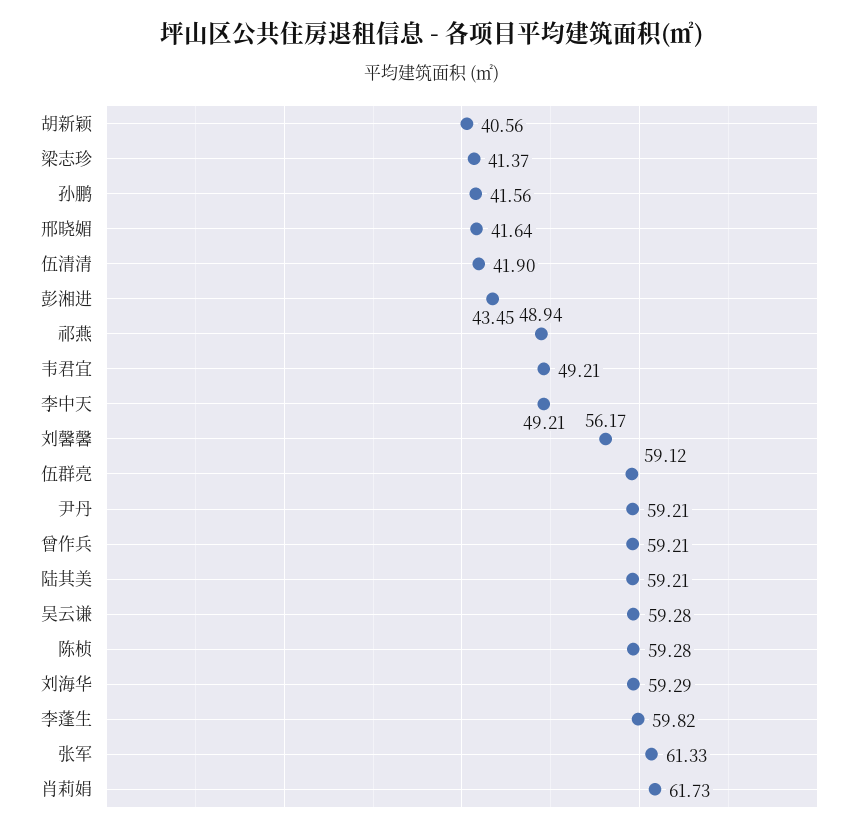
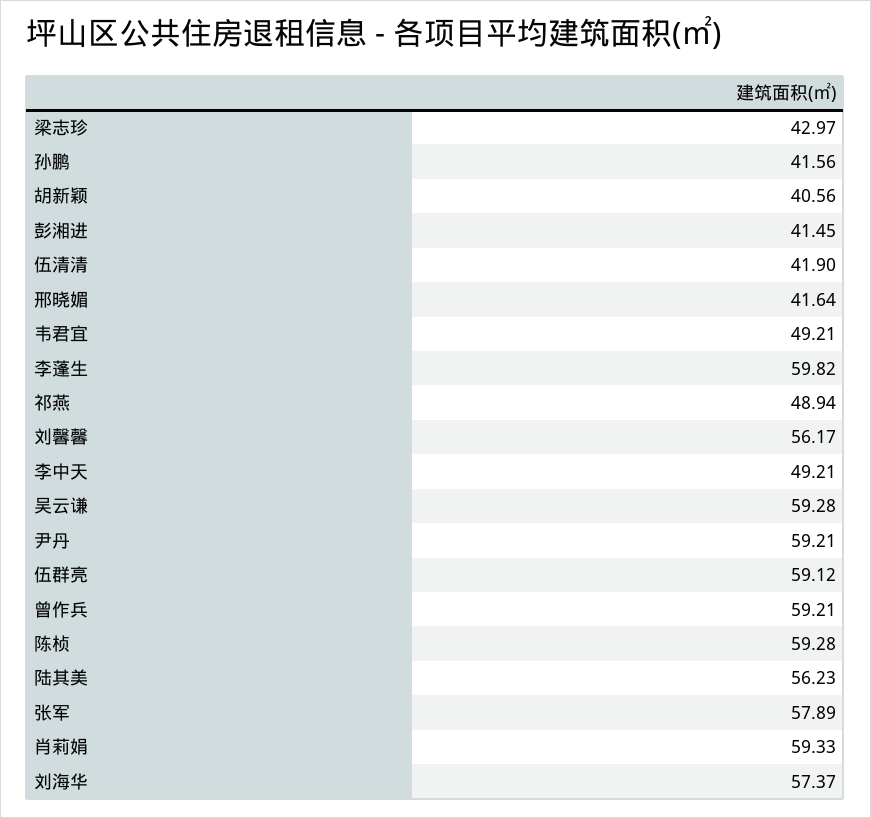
梁志珍: 41.37 -> 42.97
彭湘进: 43.45 -> 41.45
陆其美: 59.21 -> 56.23
刘海华: 59.29 -> 57.37
张军: 61.33 -> 57.89
肖莉娟: 61.73 -> 59.33

